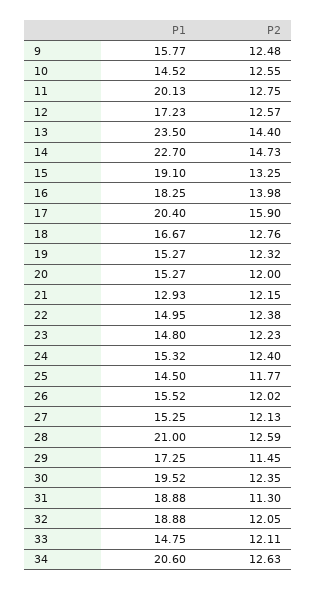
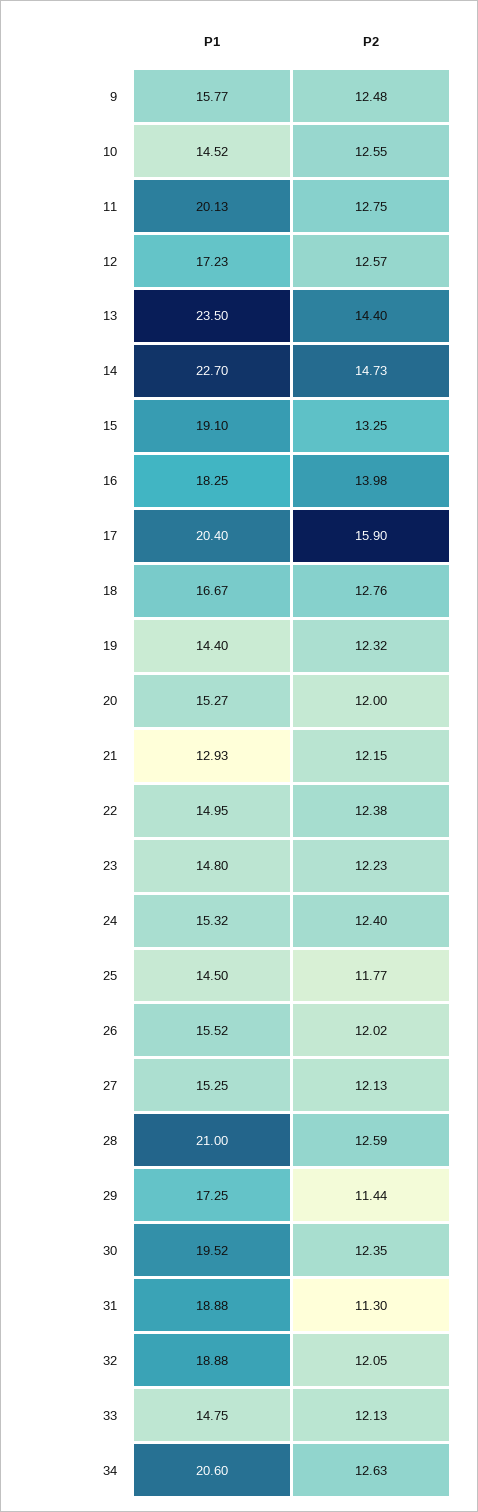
P1, 19: 15.27 -> 14.4
P2, 29: 11.45 -> 11.44
P2, 33: 12.11 -> 12.13

